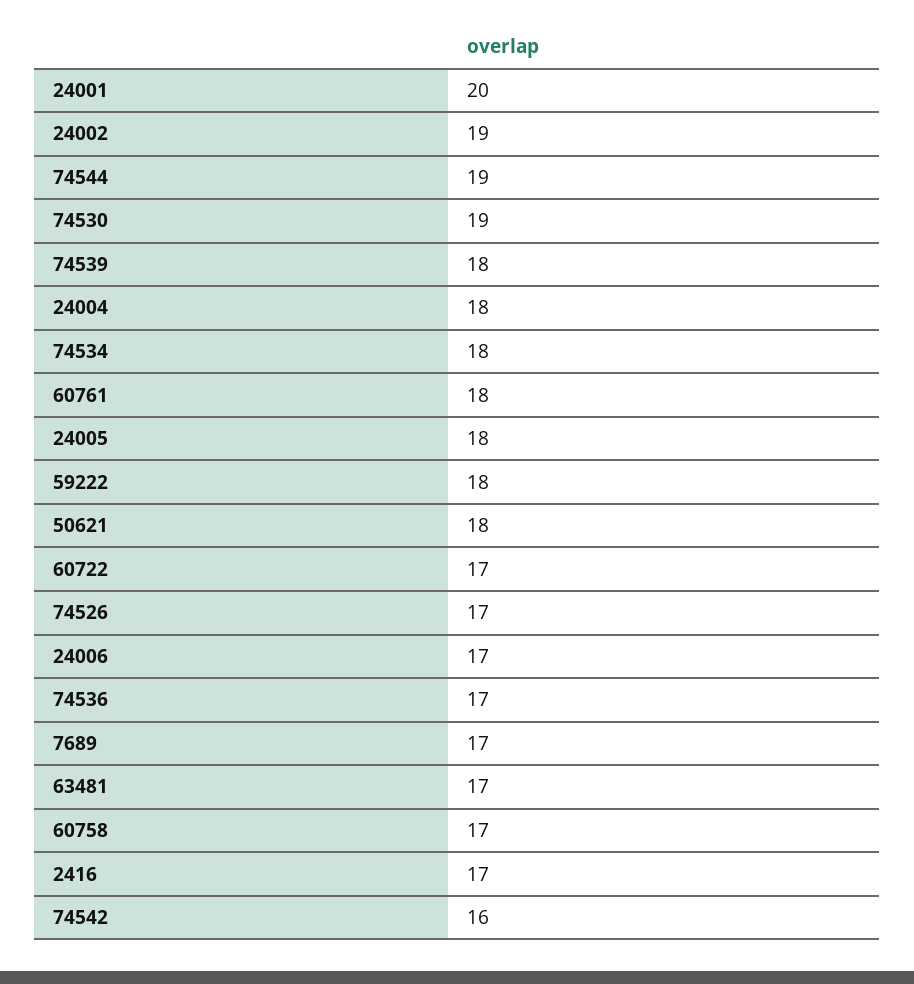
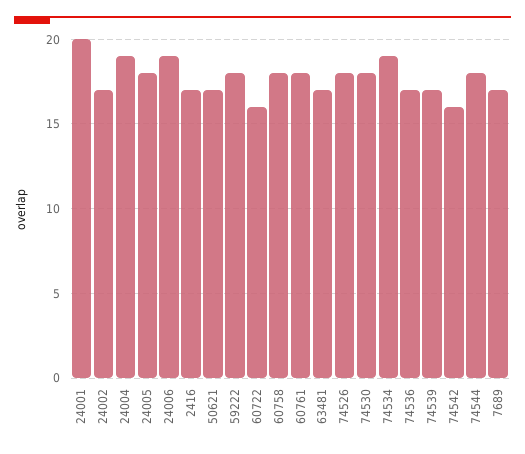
24002: 19 -> 17
74544: 19 -> 18
74530: 19 -> 18
74539: 18 -> 17
24004: 18 -> 19
74534: 18 -> 19
50621: 18 -> 17
60722: 17 -> 16
74526: 17 -> 18
24006: 17 -> 19
60758: 17 -> 18

